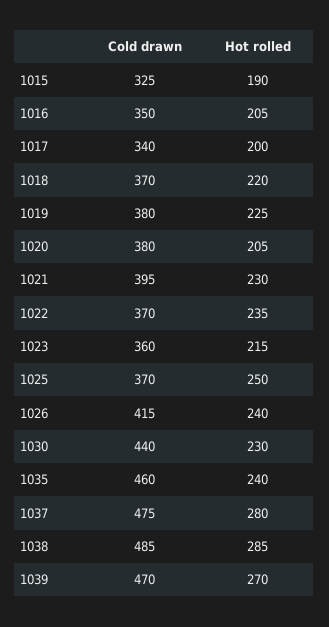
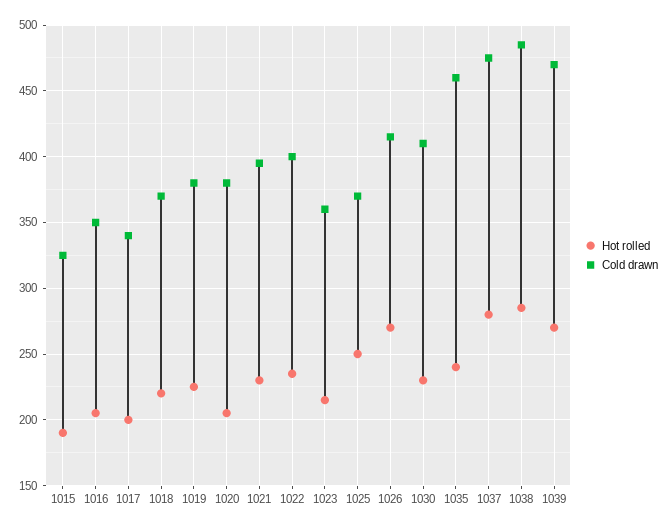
Cold drawn, 1022: 370 -> 400
Hot rolled, 1026: 240 -> 270
Cold drawn, 1030: 440 -> 410

